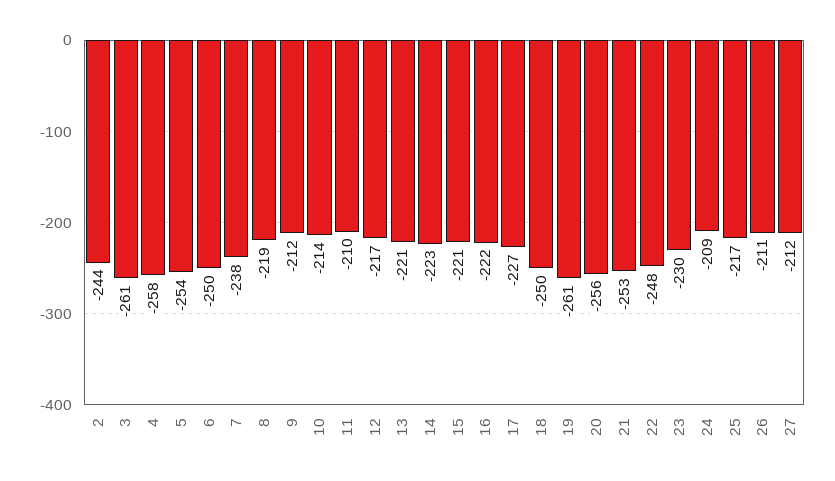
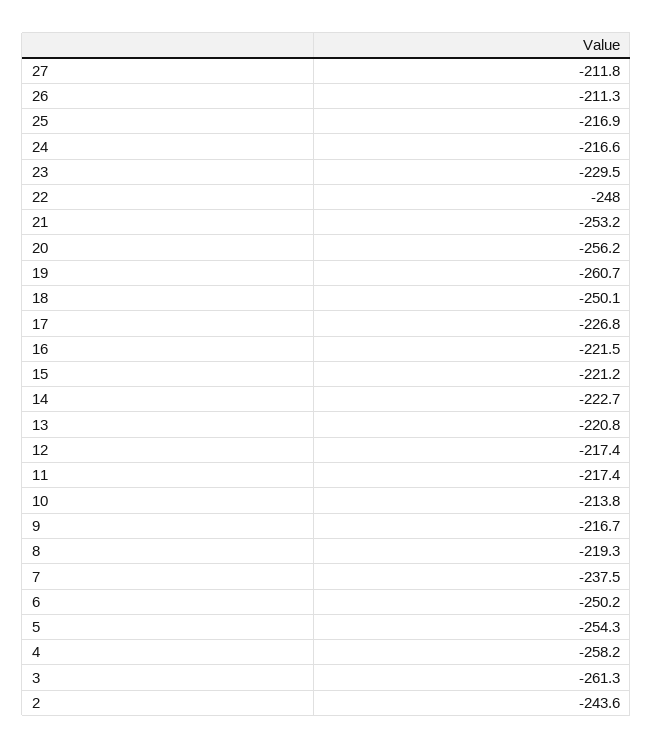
9: -212 -> -216.7
11: -210 -> -217.4
24: -209 -> -216.6

